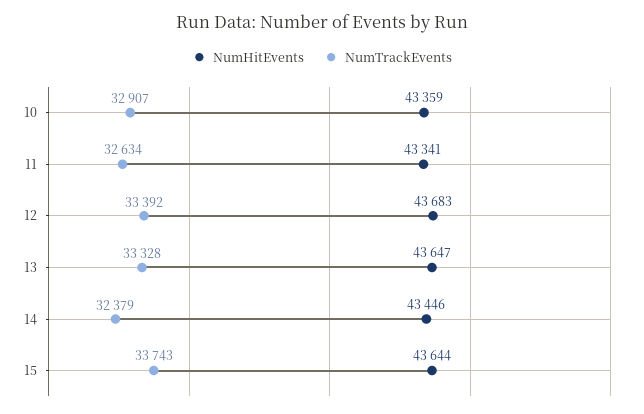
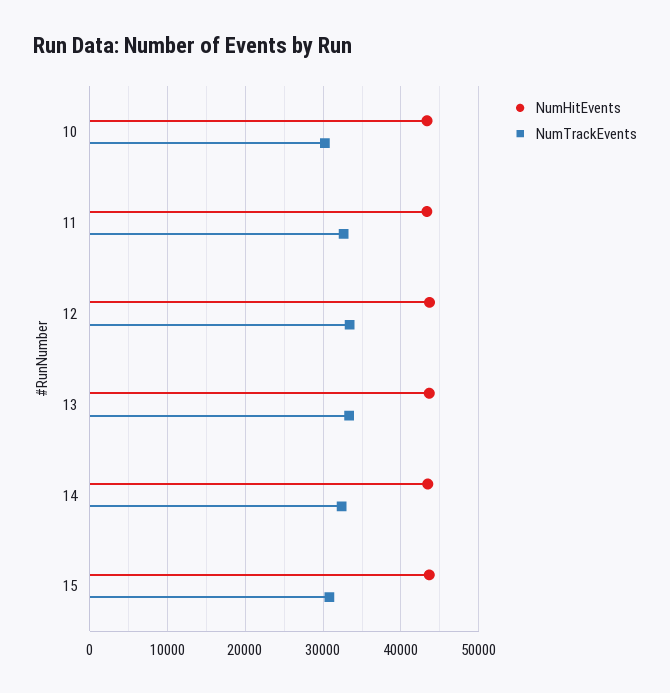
NumTrackEvents, 10: 32907 -> 30000
NumTrackEvents, 15: 33743 -> 31000

